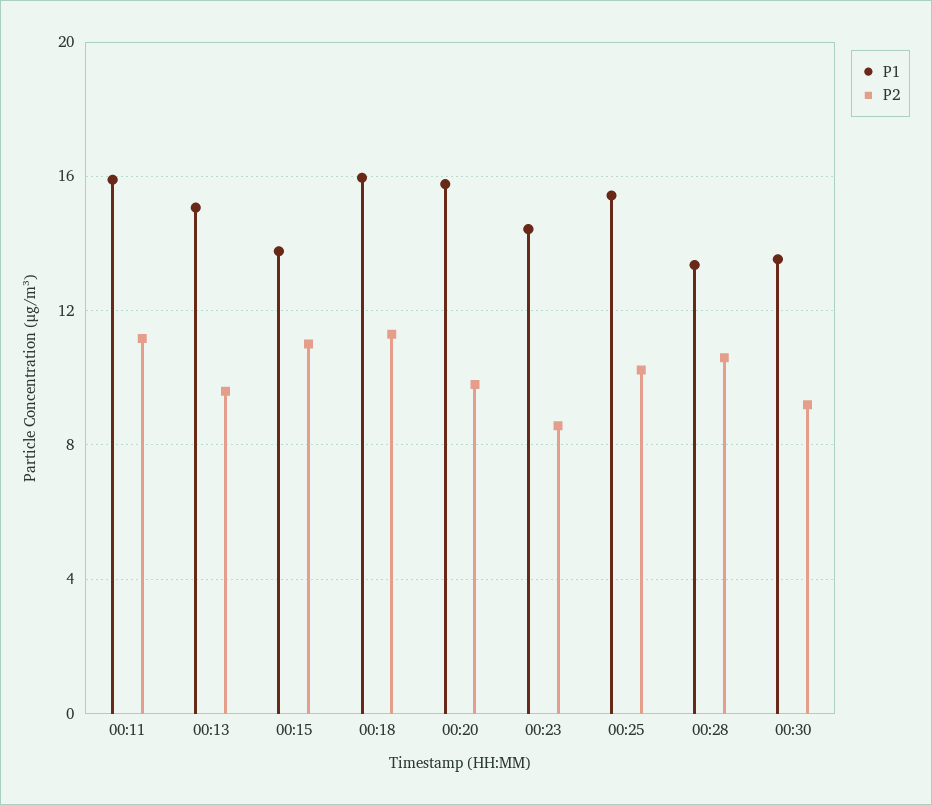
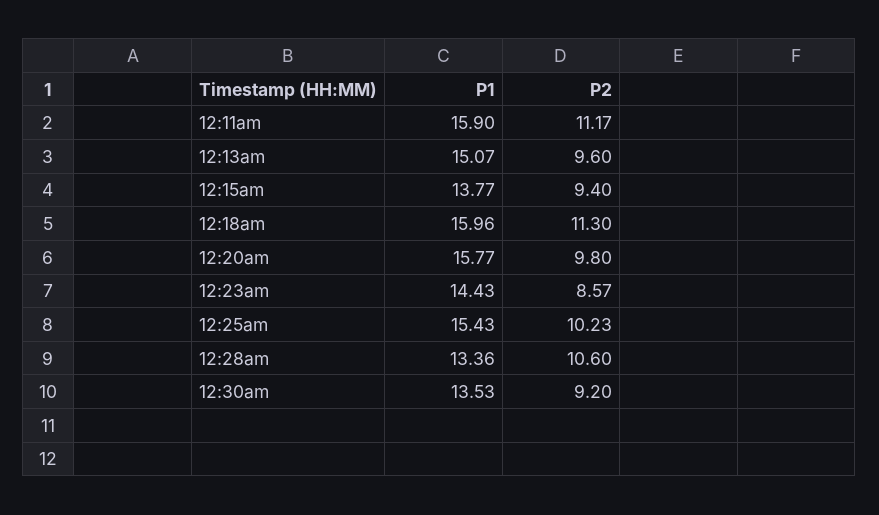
P2, 00:15: 11 -> 9.4

